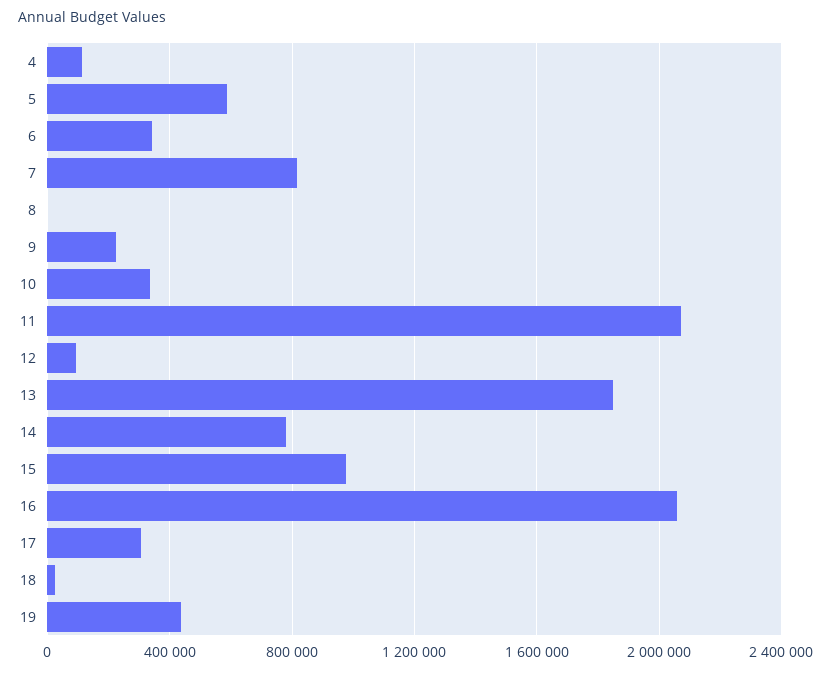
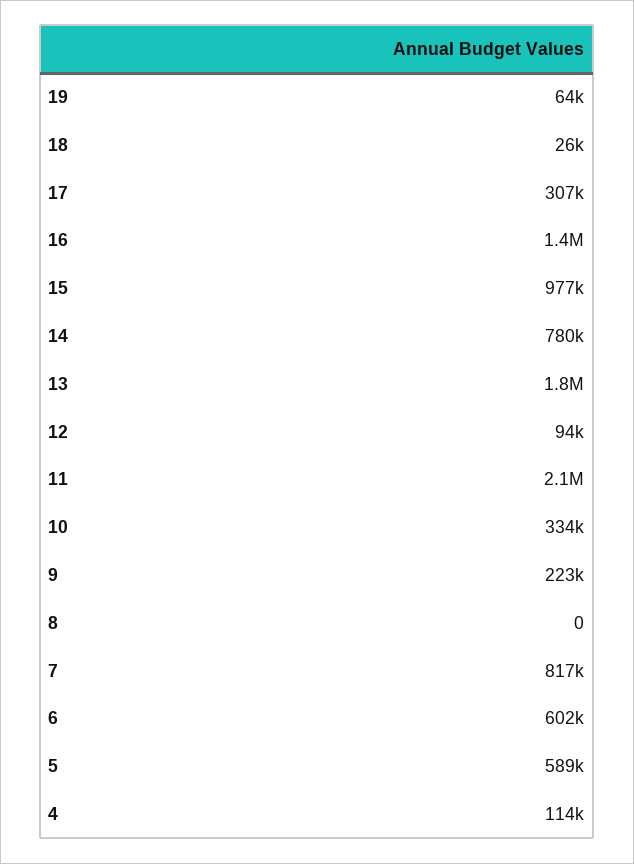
6: 350000 -> 602000
16: 2050000 -> 1400000
19: 450000 -> 64000

